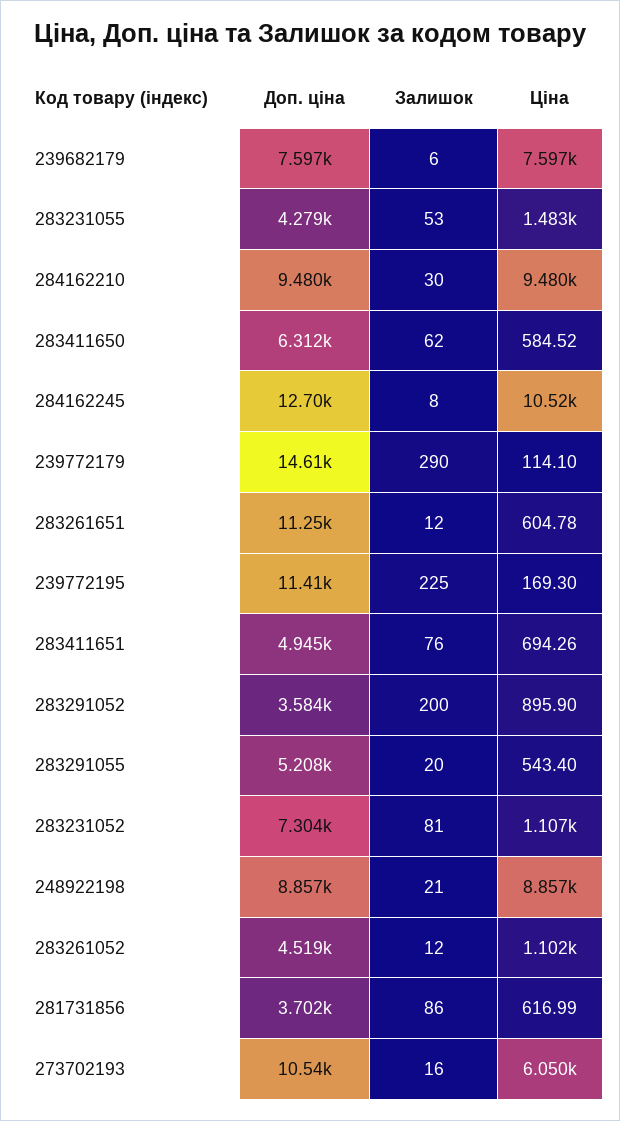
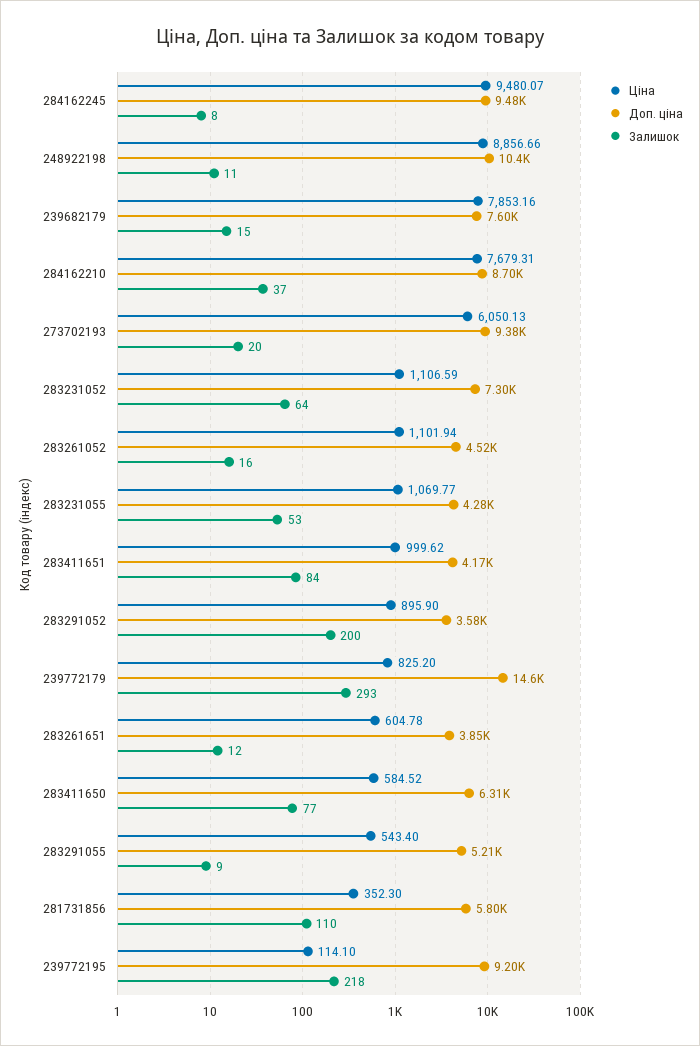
Залишок, 239682179: 6 -> 15
Ціна, 239682179: 7597 -> 7853.16
Ціна, 283231055: 1483 -> 1069.77
Доп. ціна, 284162210: 9480 -> 8700
Залишок, 284162210: 30 -> 37
Ціна, 284162210: 9480 -> 7679.31
Залишок, 283411650: 62 -> 77
Доп. ціна, 284162245: 12700 -> 9480
Ціна, 284162245: 10520 -> 9480.07
Залишок, 239772179: 290 -> 293
Ціна, 239772179: 114.1 -> 825.2
Доп. ціна, 283261651: 11250 -> 3850
Доп. ціна, 239772195: 11410 -> 9200
Залишок, 239772195: 225 -> 218
Ціна, 239772195: 169.3 -> 114.1
Доп. ціна, 283411651: 4945 -> 4170
Залишок, 283411651: 76 -> 84
Ціна, 283411651: 694.26 -> 999.62
Залишок, 283291055: 20 -> 9
Залишок, 283231052: 81 -> 64
Доп. ціна, 248922198: 8857 -> 10400
Залишок, 248922198: 21 -> 11
Залишок, 283261052: 12 -> 16
Доп. ціна, 281731856: 3702 -> 5800
Залишок, 281731856: 86 -> 110
Ціна, 281731856: 616.99 -> 352.3
Доп. ціна, 273702193: 10540 -> 9380
Залишок, 273702193: 16 -> 20

